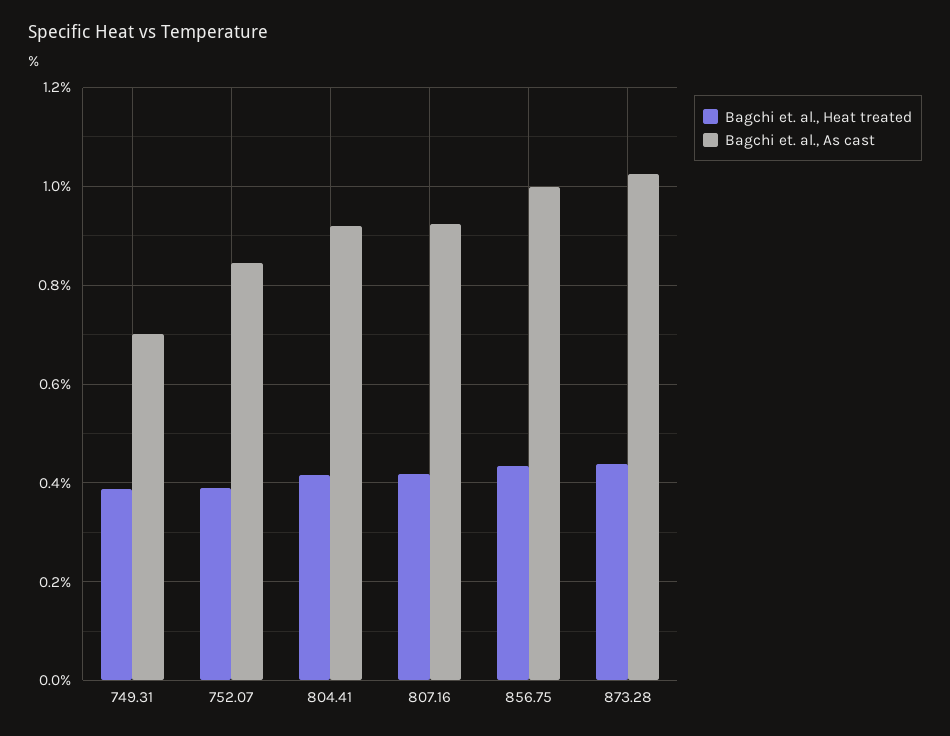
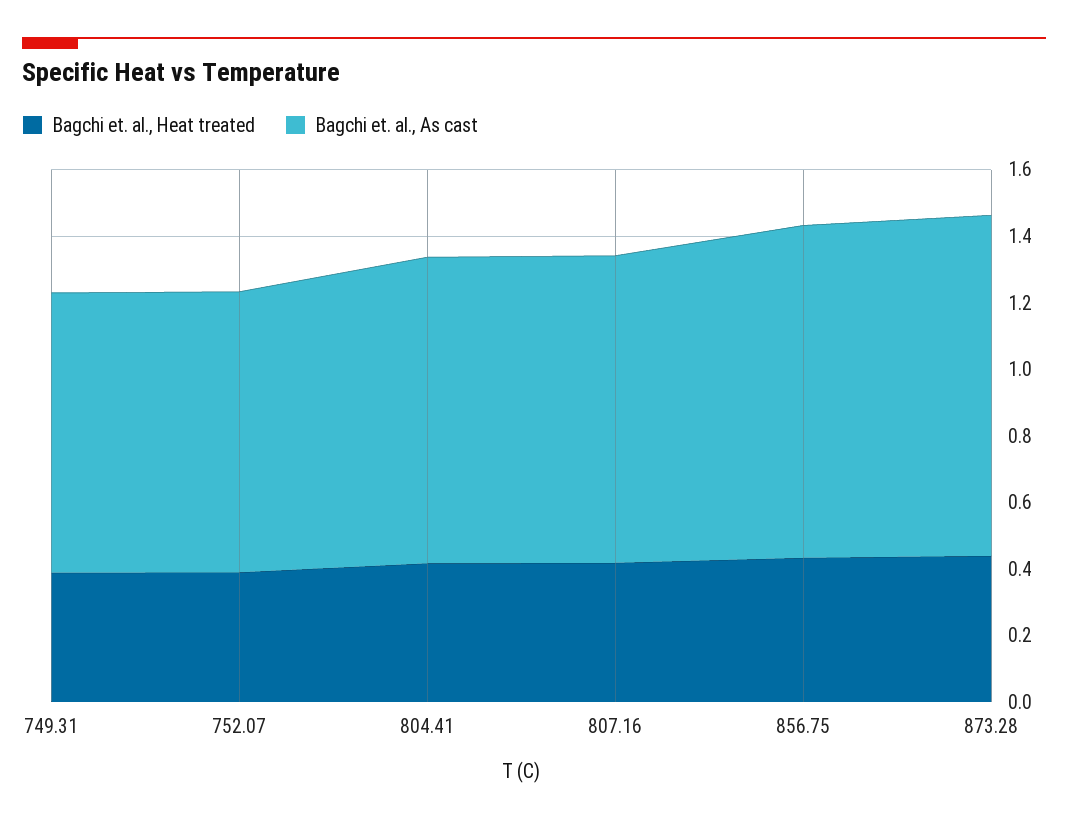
Bagchi et. al., As cast, 749.31: 0.7 -> 0.85

